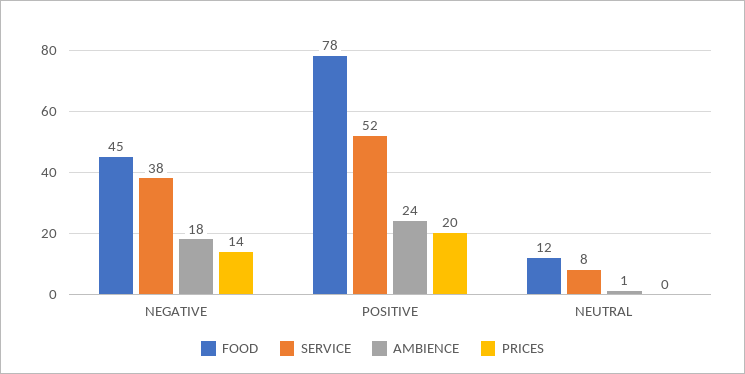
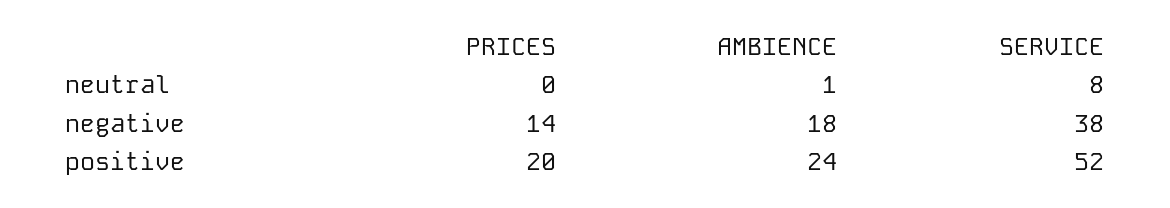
FOOD, NEGATIVE: 45 -> none
FOOD, POSITIVE: 78 -> none
FOOD, NEUTRAL: 12 -> none

